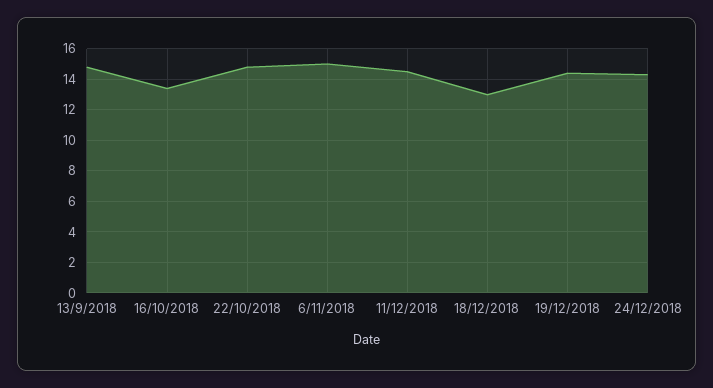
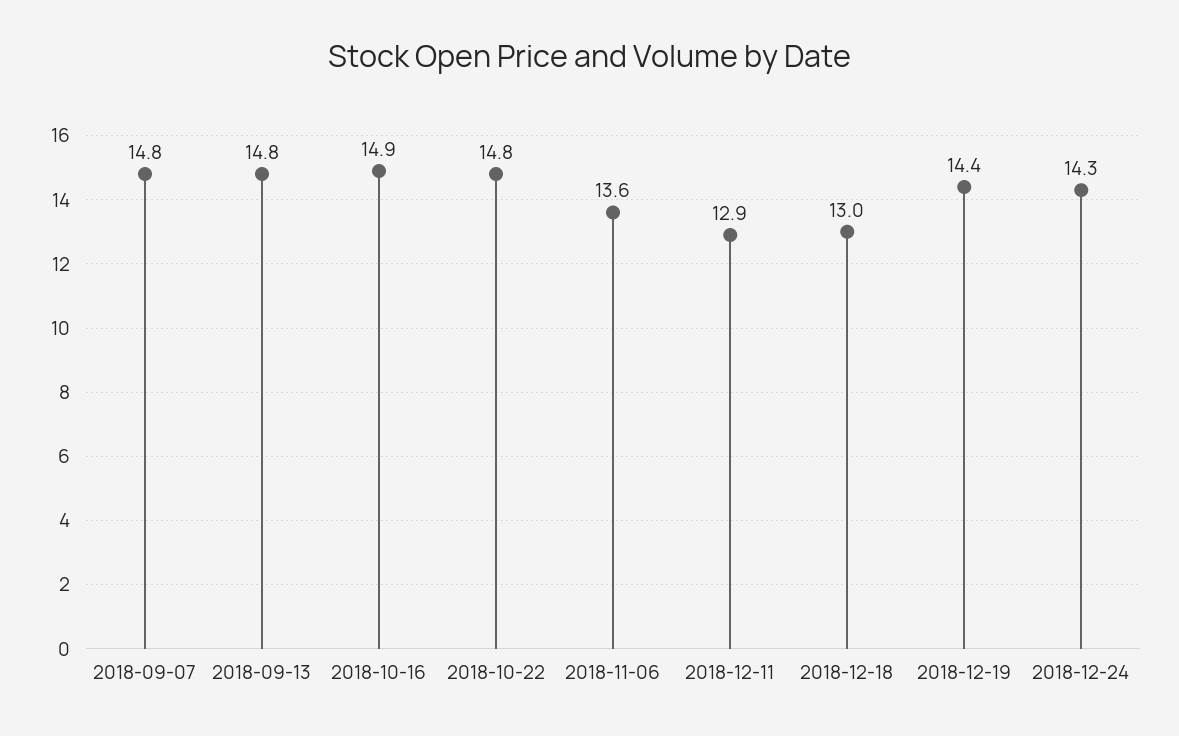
16/10/2018: 13.5 -> 14.9
6/11/2018: 15 -> 13.6
11/12/2018: 14.5 -> 12.9
2018-09-07: none -> 14.8

